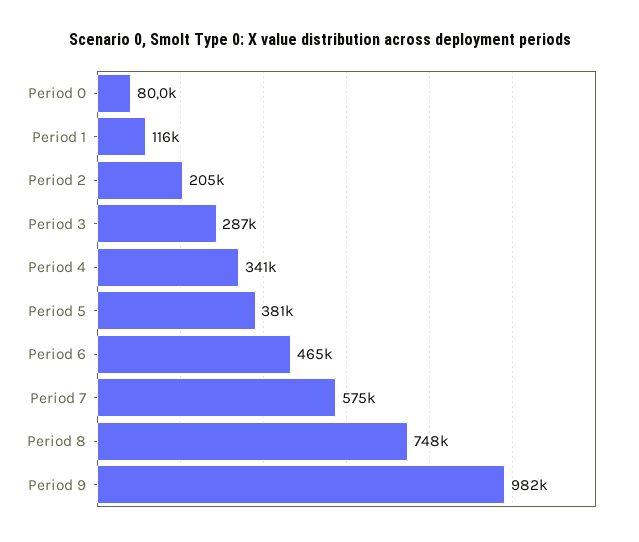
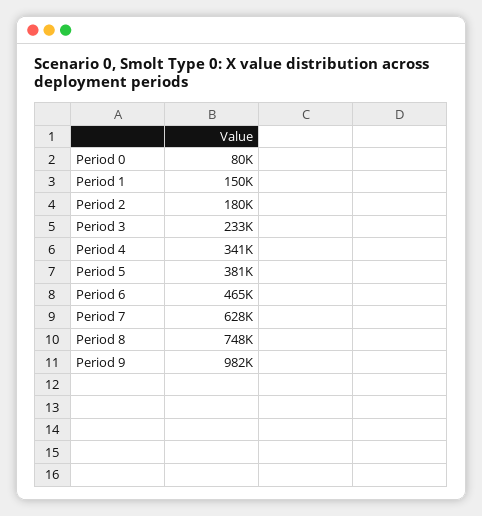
Period 1: 116000 -> 150000
Period 2: 205000 -> 180000
Period 3: 287000 -> 233000
Period 7: 575000 -> 628000

